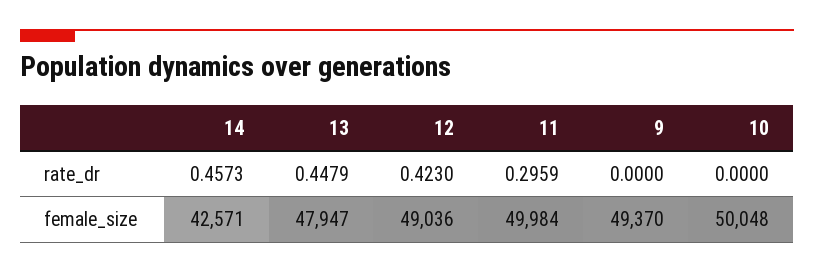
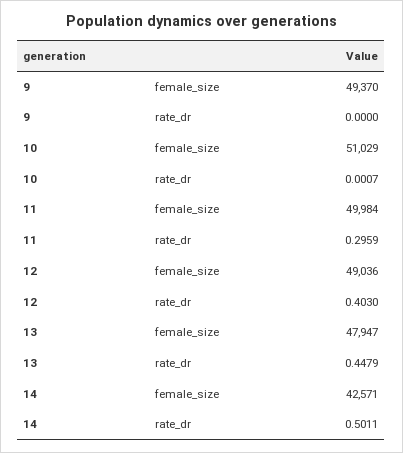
14, rate_dr: 0.4573 -> 0.5011
12, rate_dr: 0.423 -> 0.403
10, rate_dr: 0 -> 0.0007
10, female_size: 50048 -> 51029

